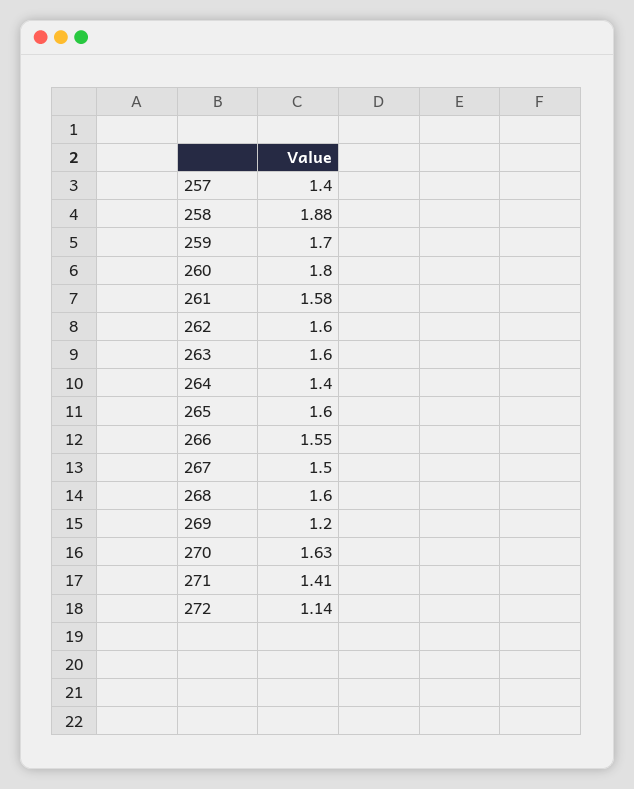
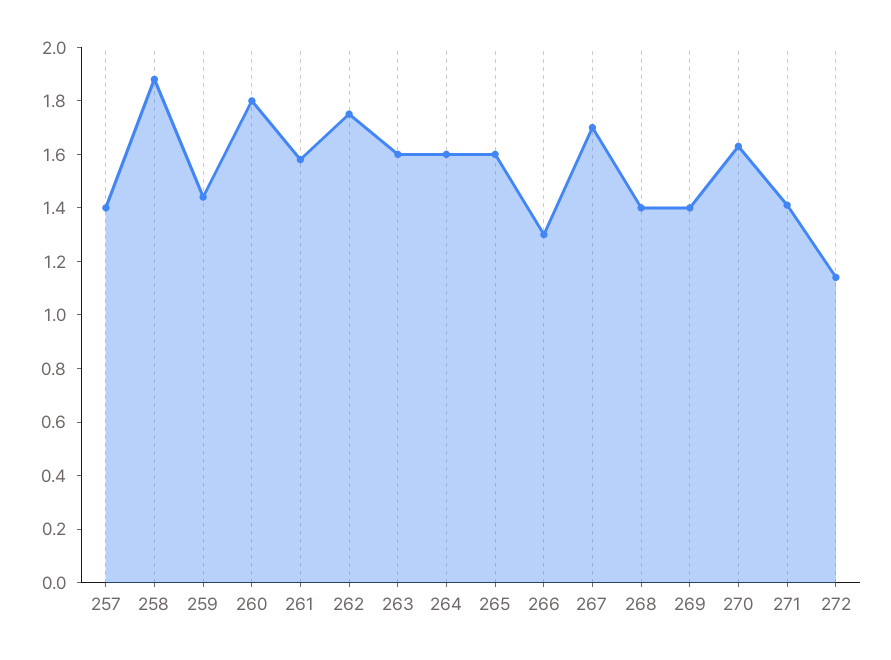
259: 1.7 -> 1.45
262: 1.6 -> 1.75
264: 1.4 -> 1.6
266: 1.55 -> 1.3
267: 1.5 -> 1.7
268: 1.6 -> 1.4
269: 1.2 -> 1.4

